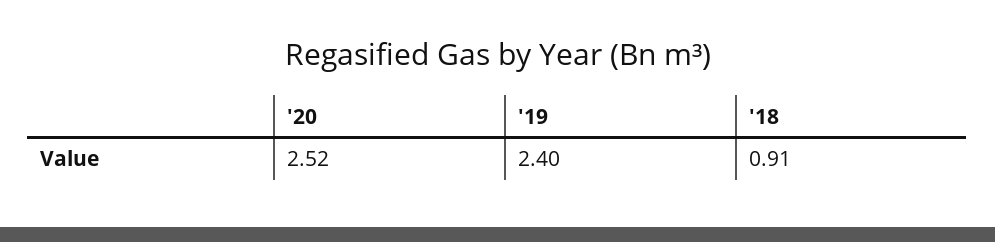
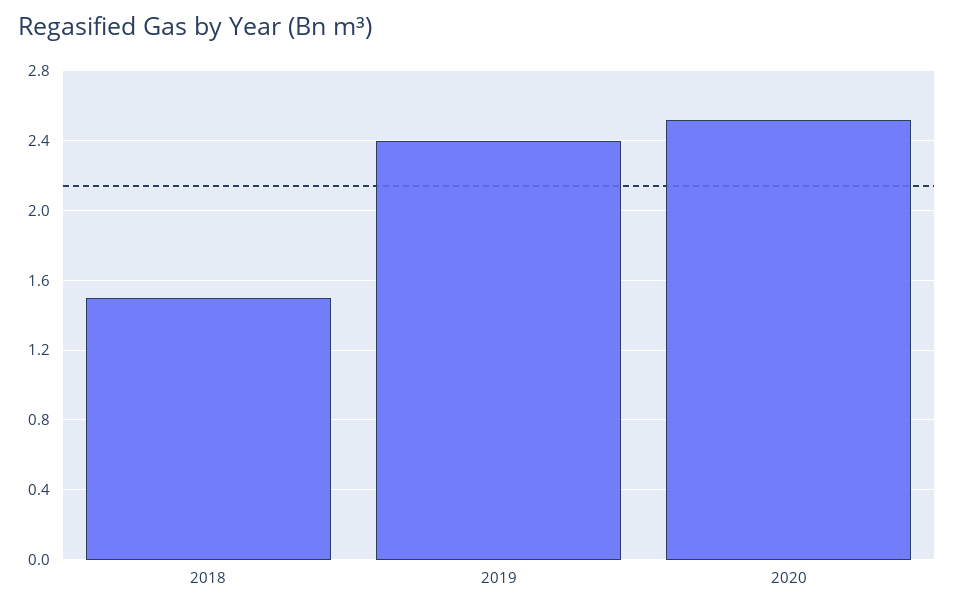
'18: 0.91 -> 1.5

